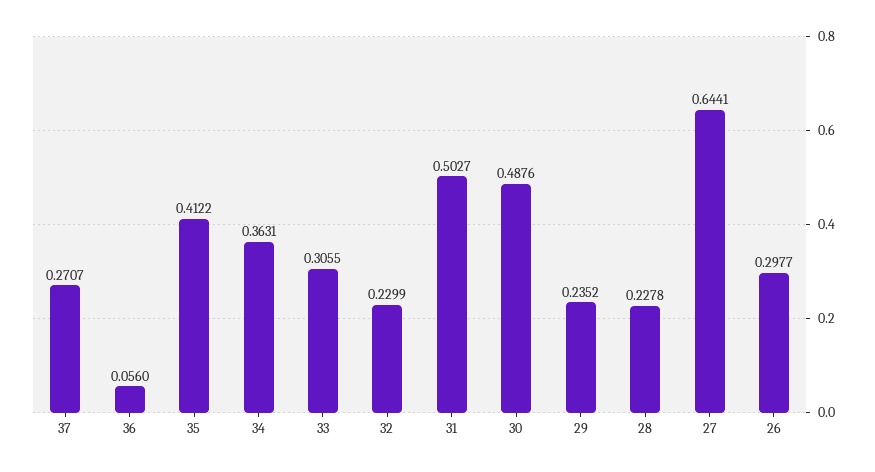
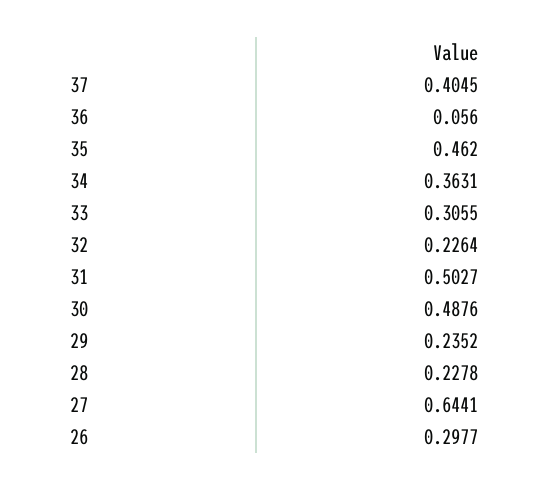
37: 0.2707 -> 0.4045
35: 0.4122 -> 0.462
32: 0.2299 -> 0.2264

